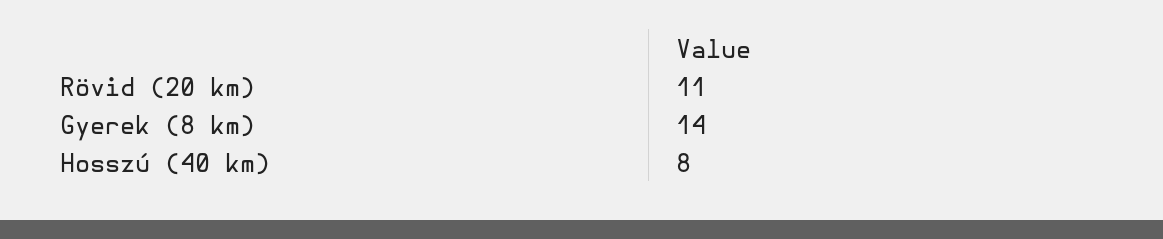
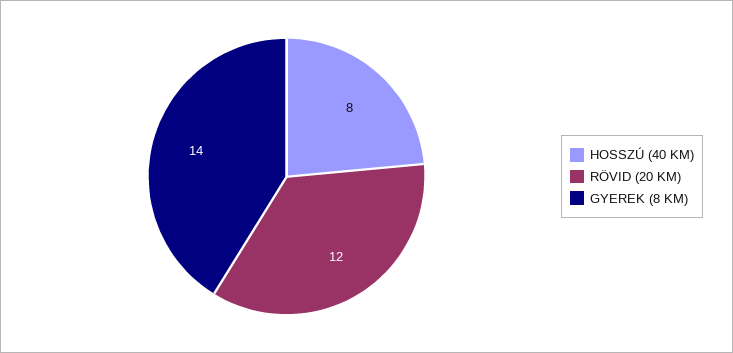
Rövid (20 km): 11 -> 12

